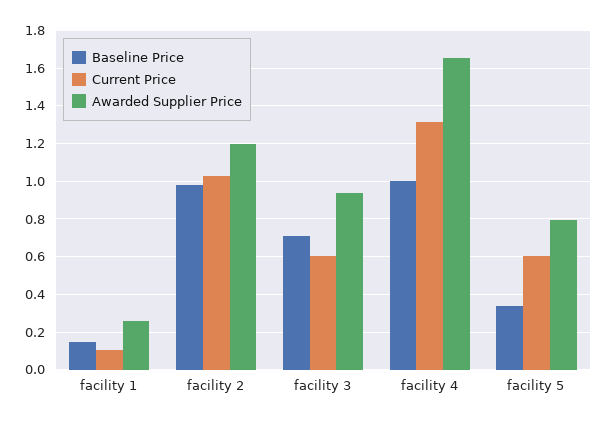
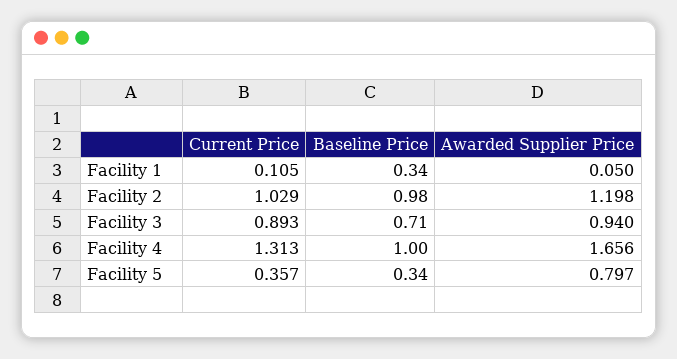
Baseline Price, facility 1: 0.15 -> 0.34
Awarded Supplier Price, facility 1: 0.25 -> 0.05
Current Price, facility 3: 0.6 -> 0.893
Current Price, facility 5: 0.6 -> 0.357

